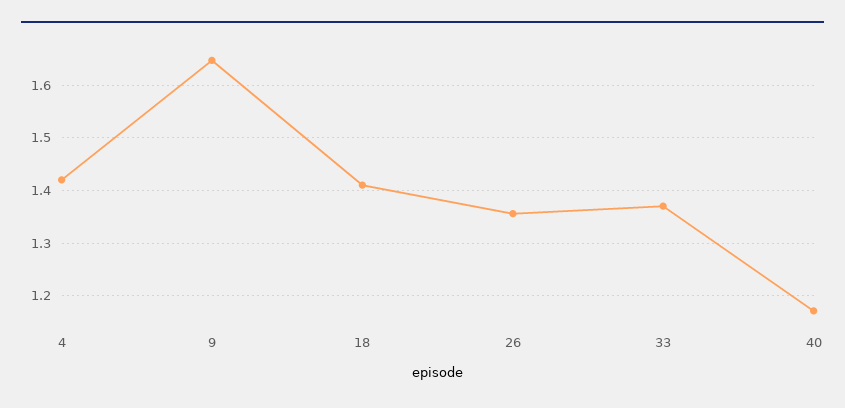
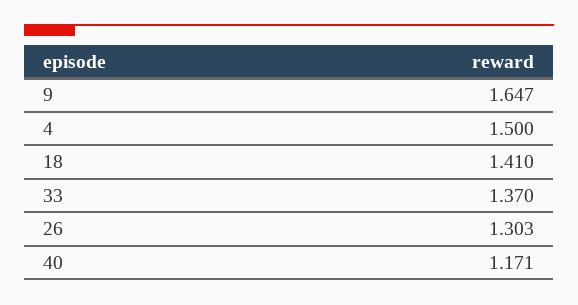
4: 1.42 -> 1.5
26: 1.36 -> 1.303

